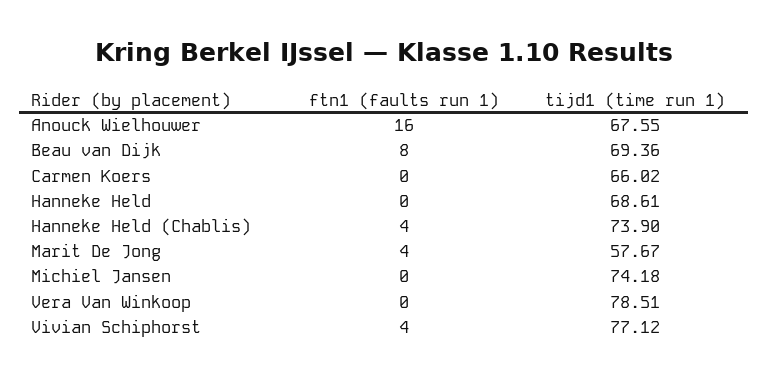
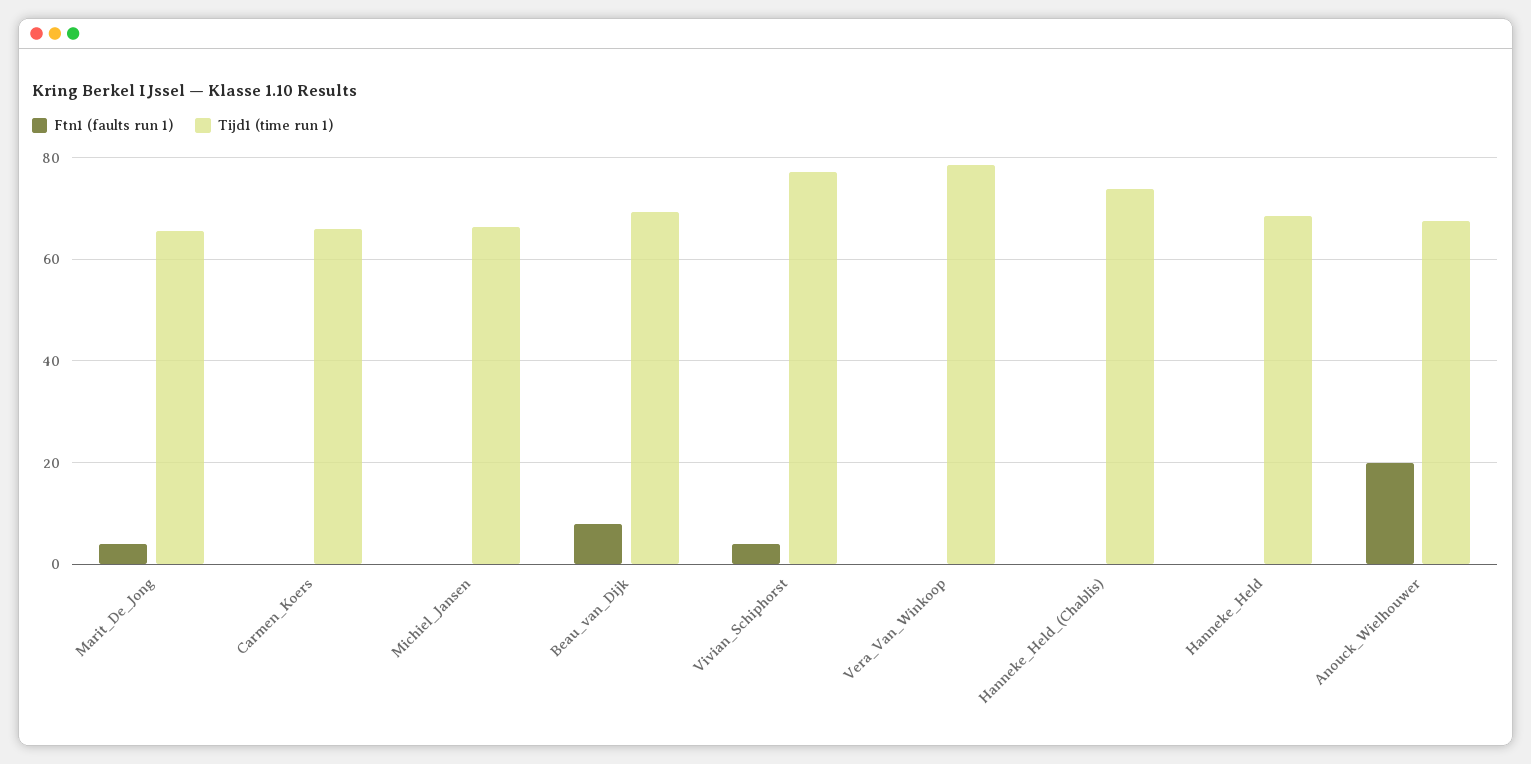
ftn1 (faults run 1), Anouck Wielhouwer: 16 -> 20
ftn1 (faults run 1), Hanneke Held (Chablis): 4 -> 0
tijd1 (time run 1), Marit De Jong: 57.67 -> 66
tijd1 (time run 1), Michiel Jansen: 74.18 -> 66

